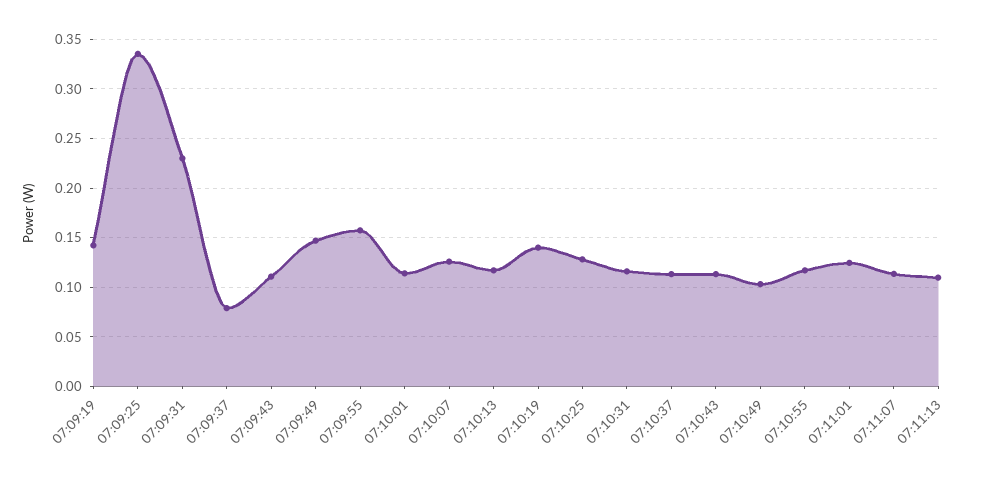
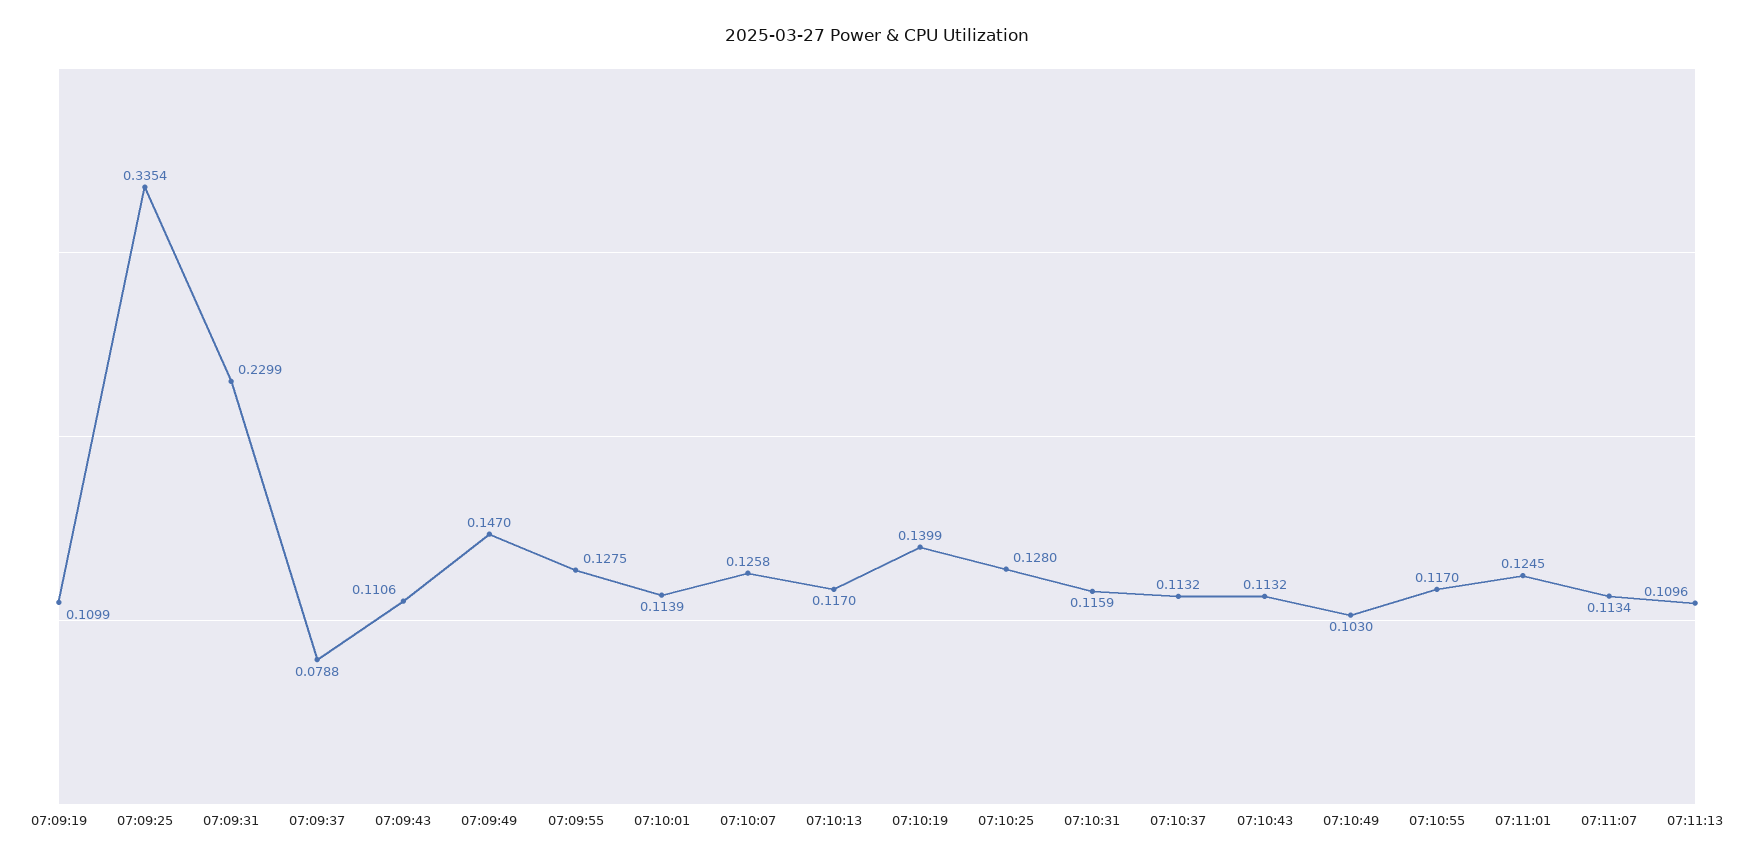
07:09:19: 0.14 -> 0.1099
07:09:55: 0.16 -> 0.1275

